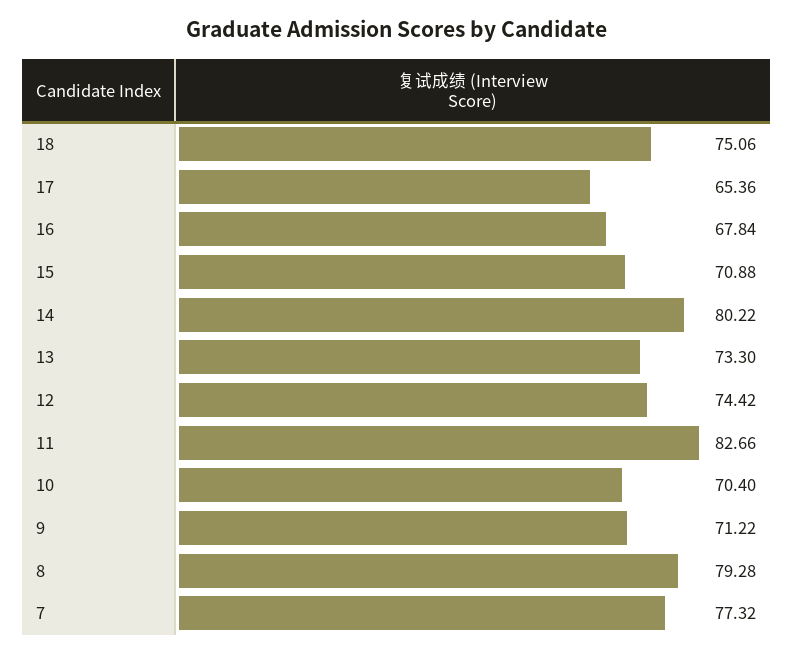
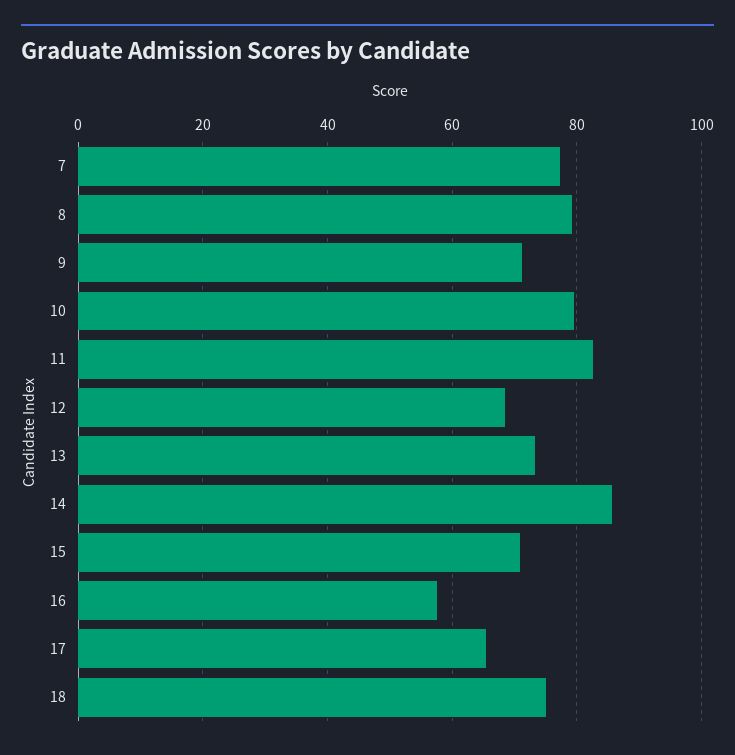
16: 67.84 -> 58
14: 80.22 -> 86
12: 74.42 -> 68
10: 70.4 -> 80

